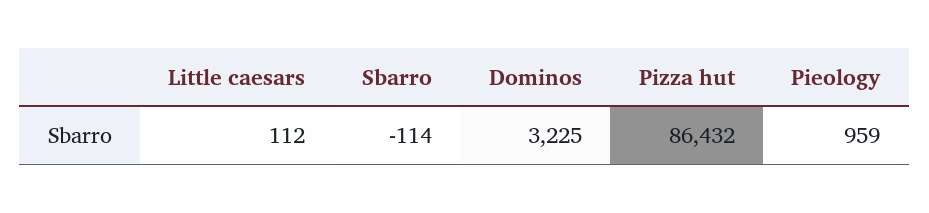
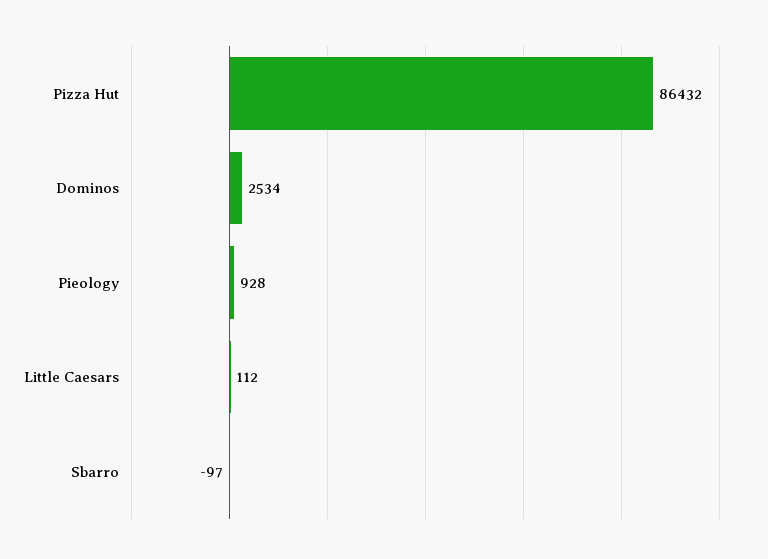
Sbarro: -114 -> -97
Dominos: 3225 -> 2534
Pieology: 959 -> 928

